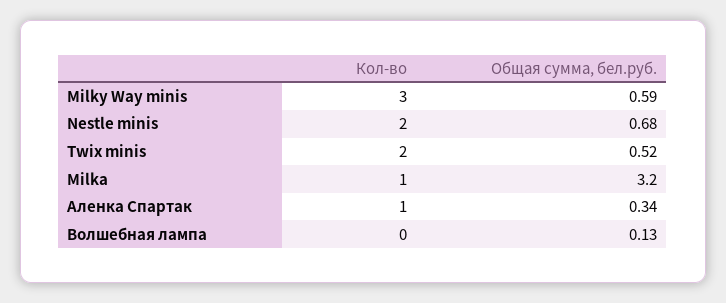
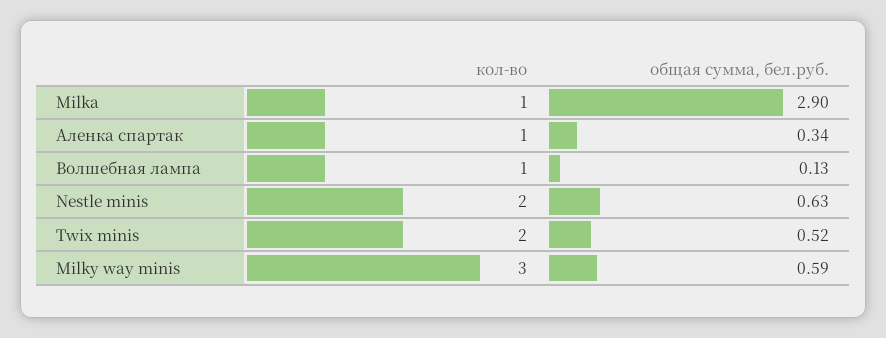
Общая сумма, бел.руб., Nestle minis: 0.68 -> 0.63
Общая сумма, бел.руб., Milka: 3.2 -> 2.9
Кол-во, Волшебная лампа: 0 -> 1

